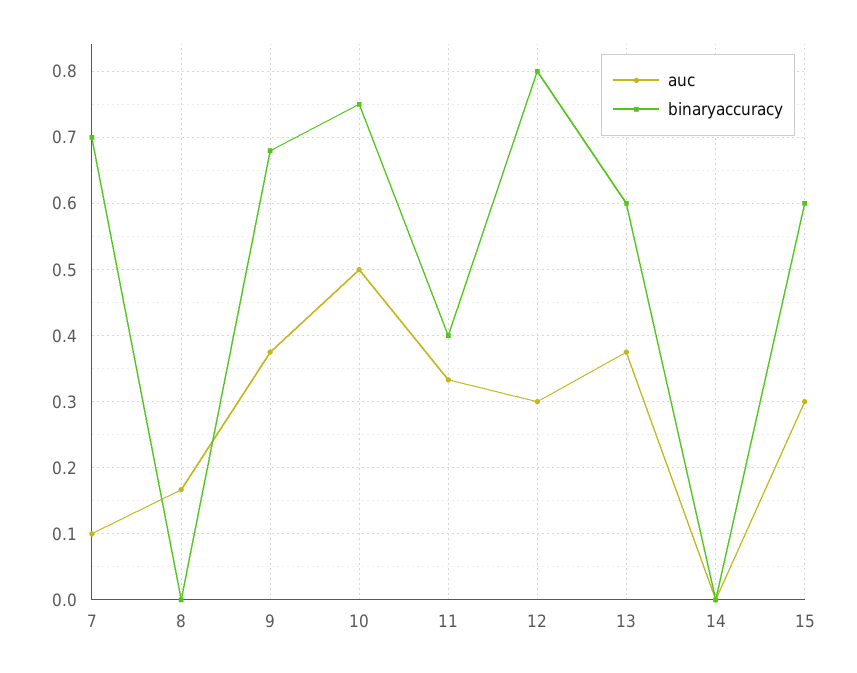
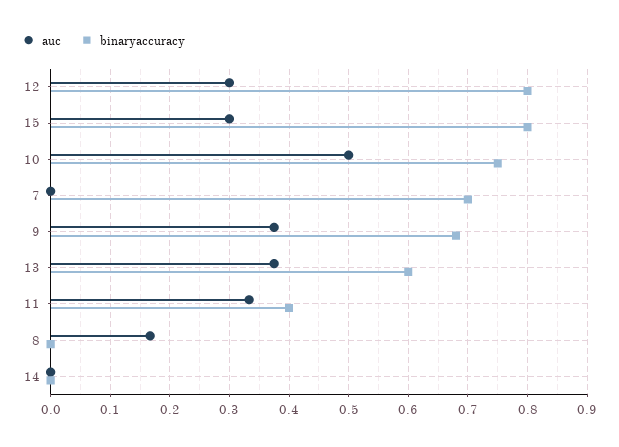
auc, 7: 0.1 -> 0
binaryaccuracy, 15: 0.6 -> 0.8

